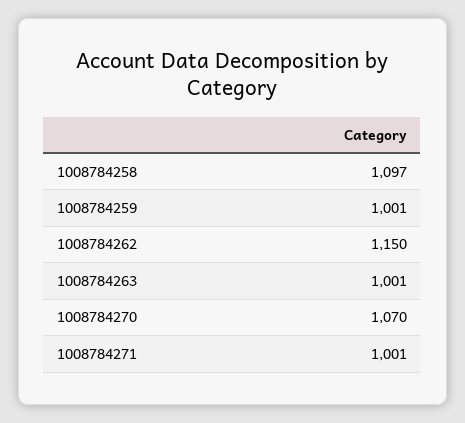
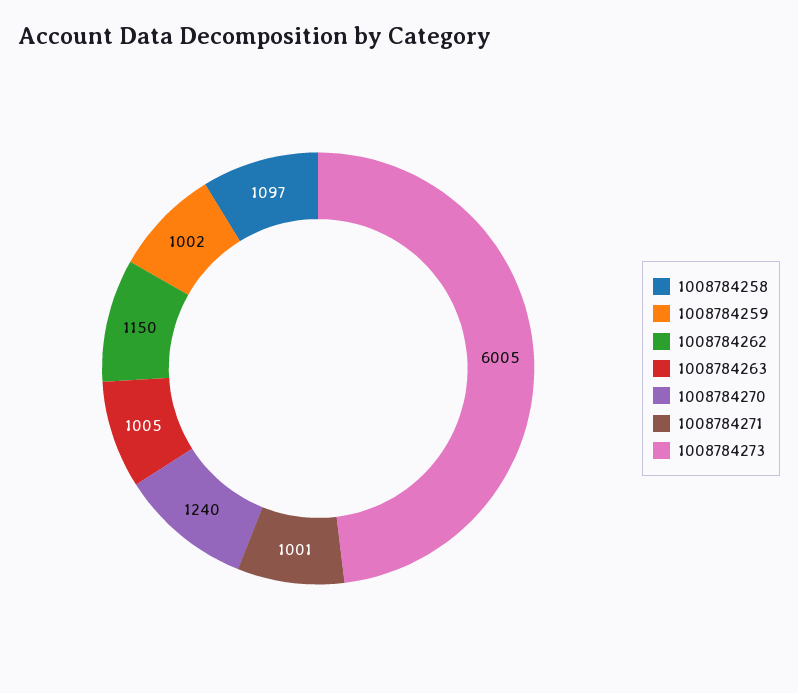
1008784259: 1001 -> 1002
1008784263: 1001 -> 1005
1008784270: 1070 -> 1240
1008784273: none -> 6005

